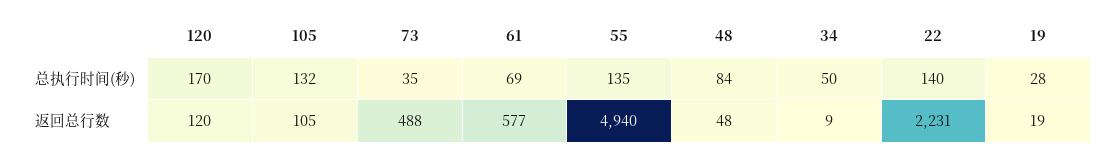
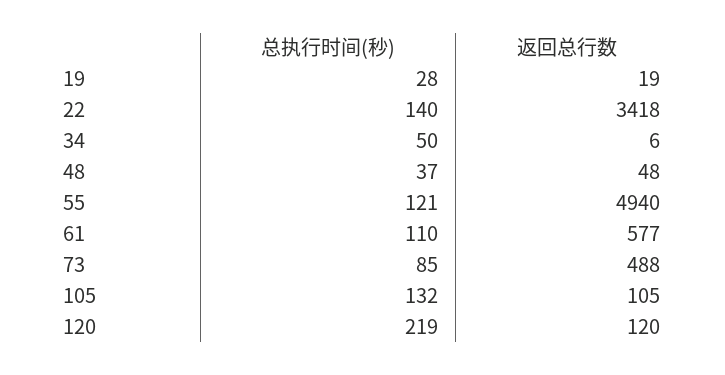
120, 总执行时间(秒): 170 -> 219
73, 总执行时间(秒): 35 -> 85
61, 总执行时间(秒): 69 -> 110
55, 总执行时间(秒): 135 -> 121
48, 总执行时间(秒): 84 -> 37
34, 返回总行数: 9 -> 6
22, 返回总行数: 2231 -> 3418

